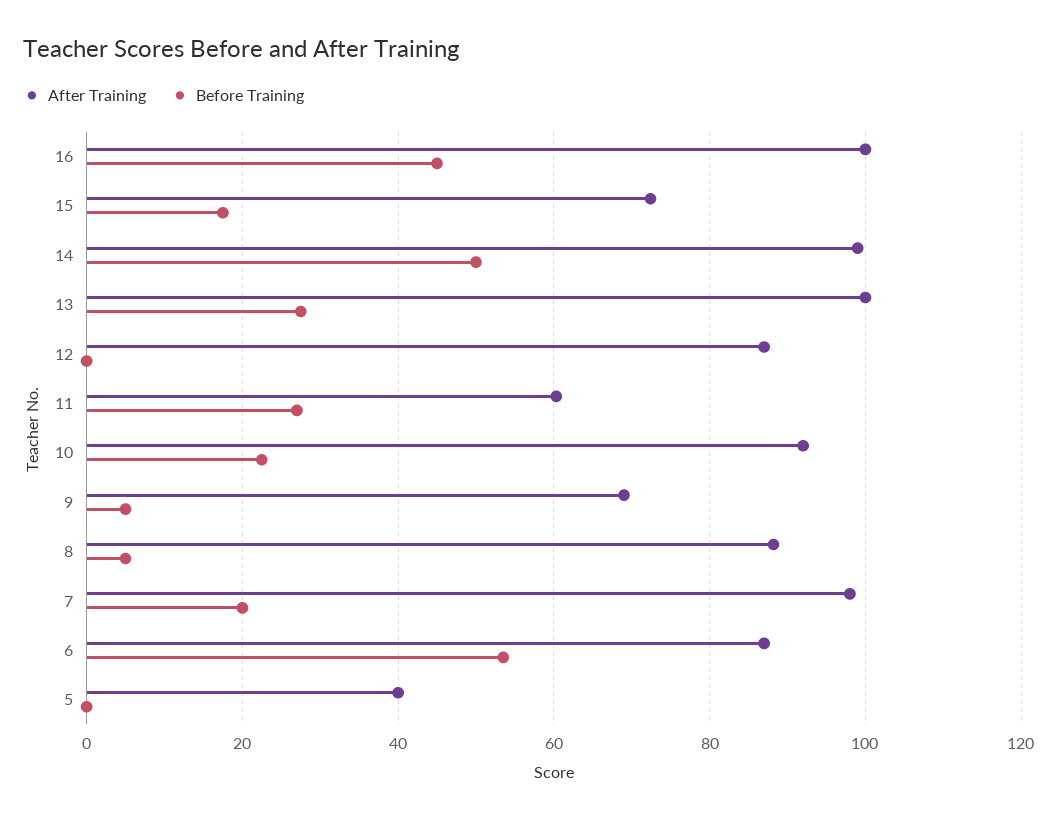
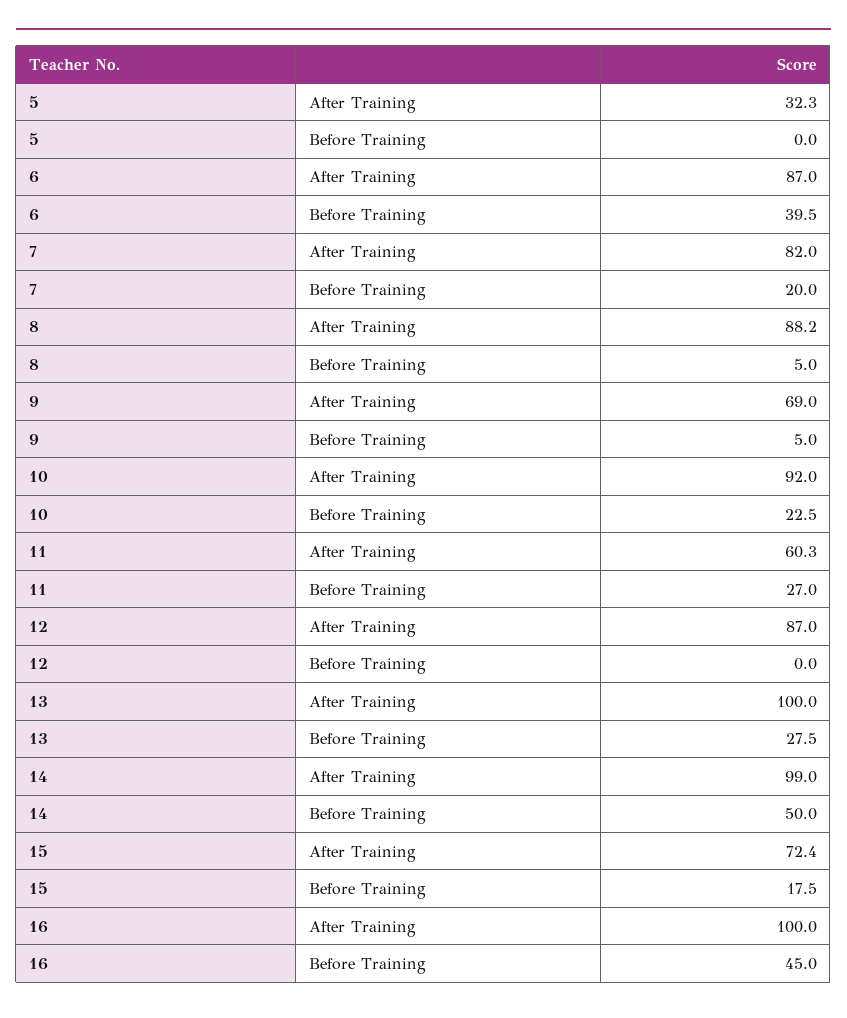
After Training, 7: 98 -> 82
Before Training, 6: 54 -> 39.5
After Training, 5: 40 -> 32.3

